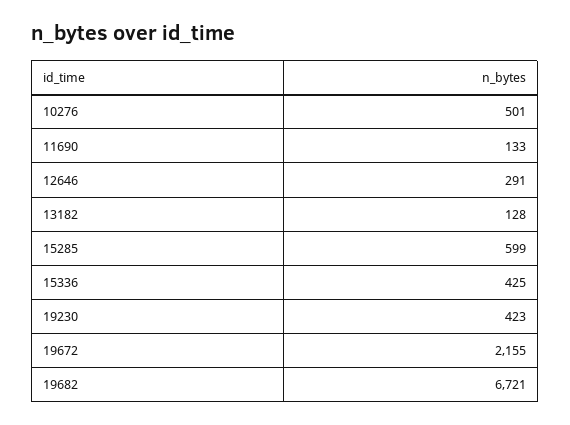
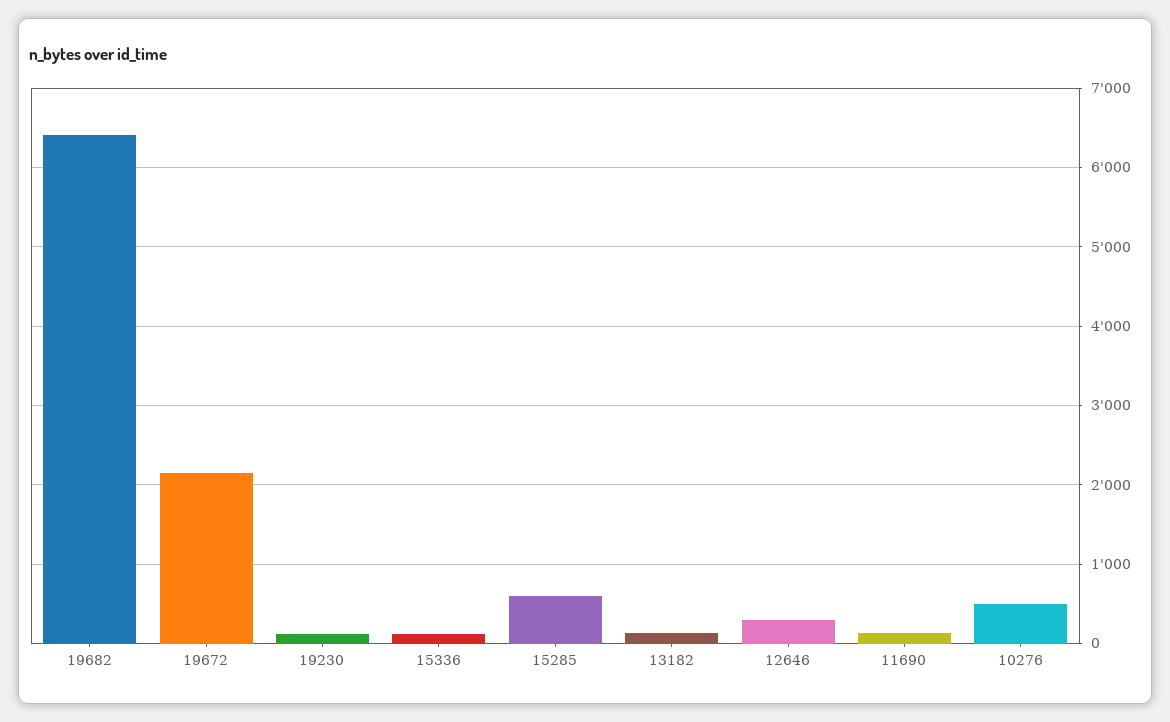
15336: 425 -> 100
19230: 423 -> 100
19682: 6721 -> 6400

